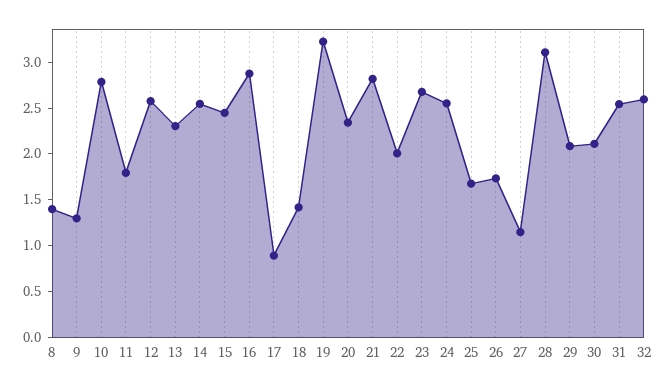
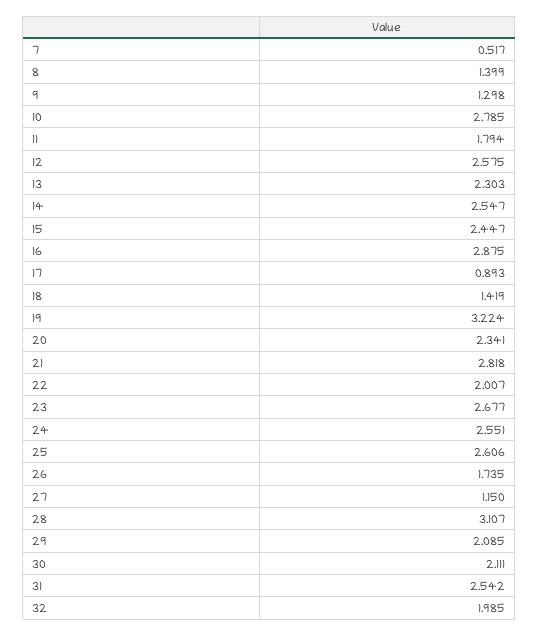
25: 1.7 -> 2.606
32: 2.6 -> 1.985
7: none -> 0.517

